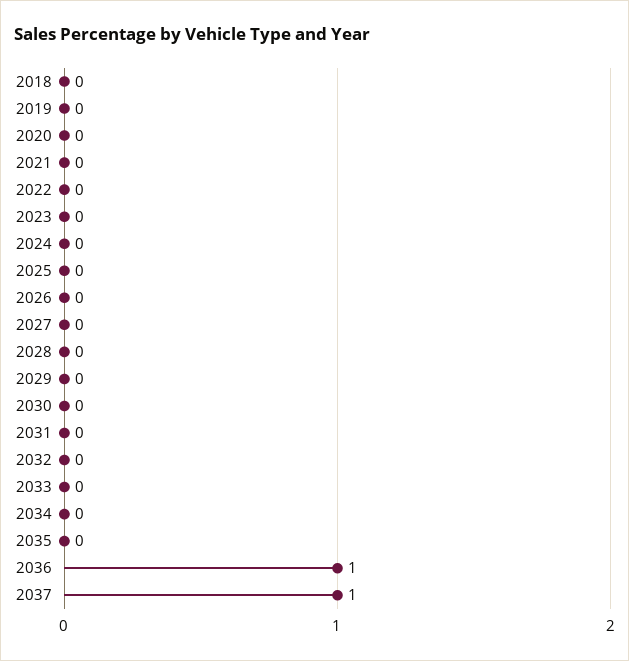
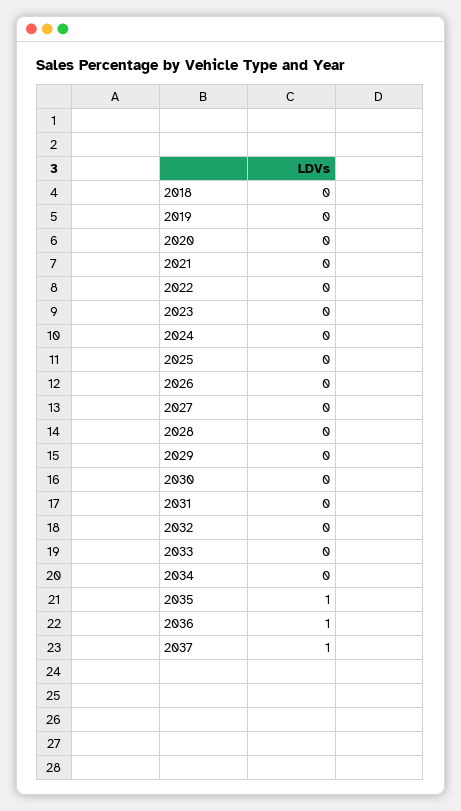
2035: 0 -> 1

